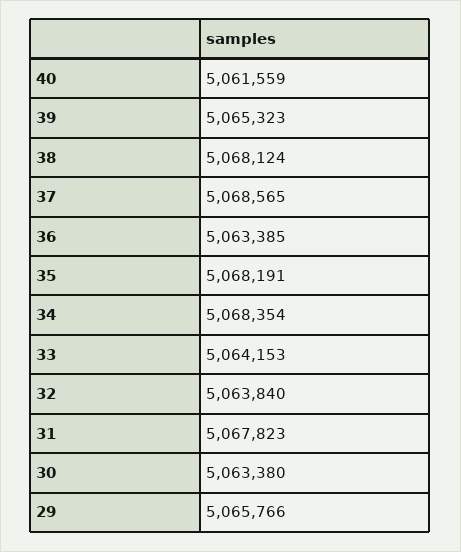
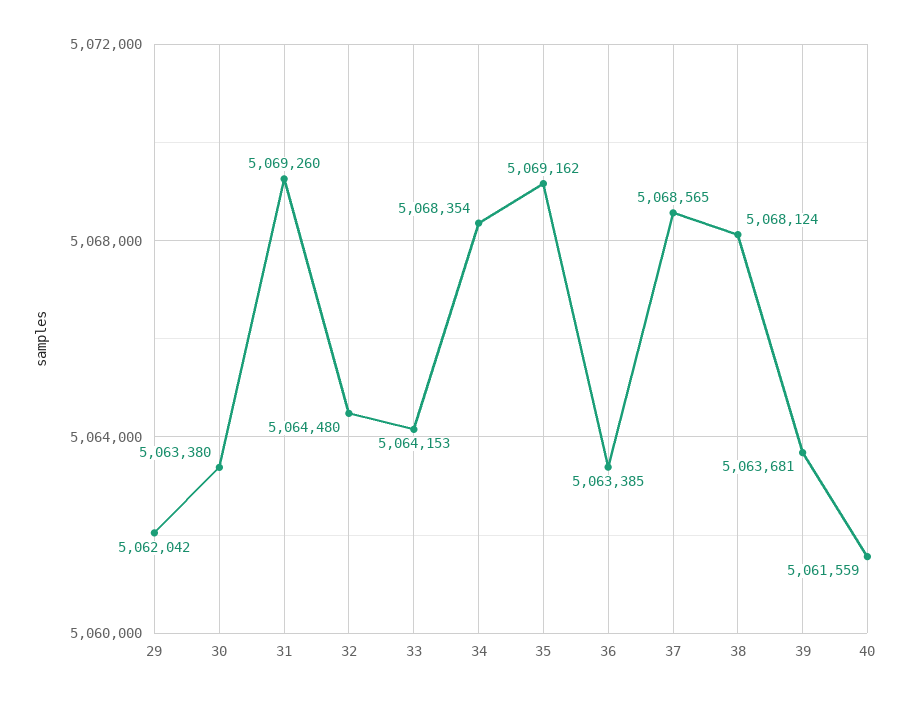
39: 5065323 -> 5063681
35: 5068191 -> 5069162
32: 5063840 -> 5064480
31: 5067823 -> 5069260
29: 5065766 -> 5062042

